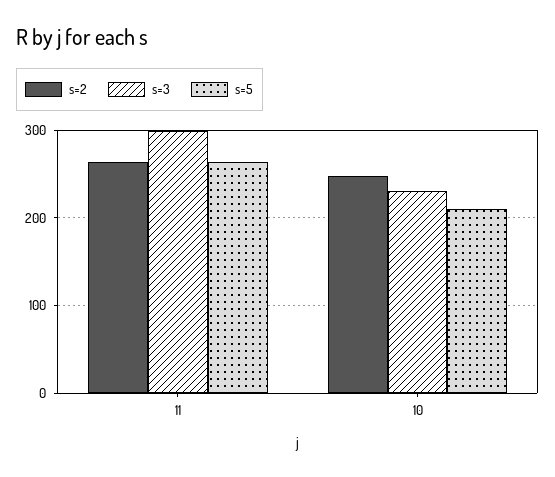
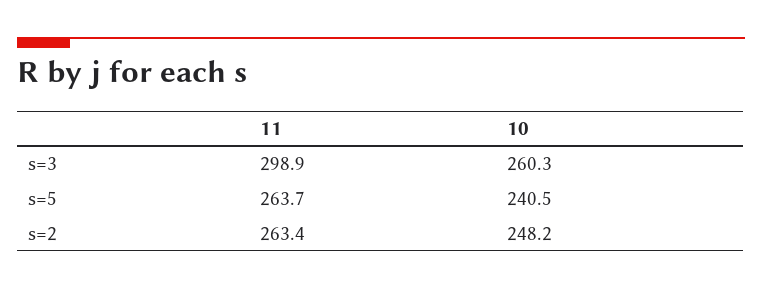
s=3, 10: 230 -> 260.3
s=5, 10: 210 -> 240.5

